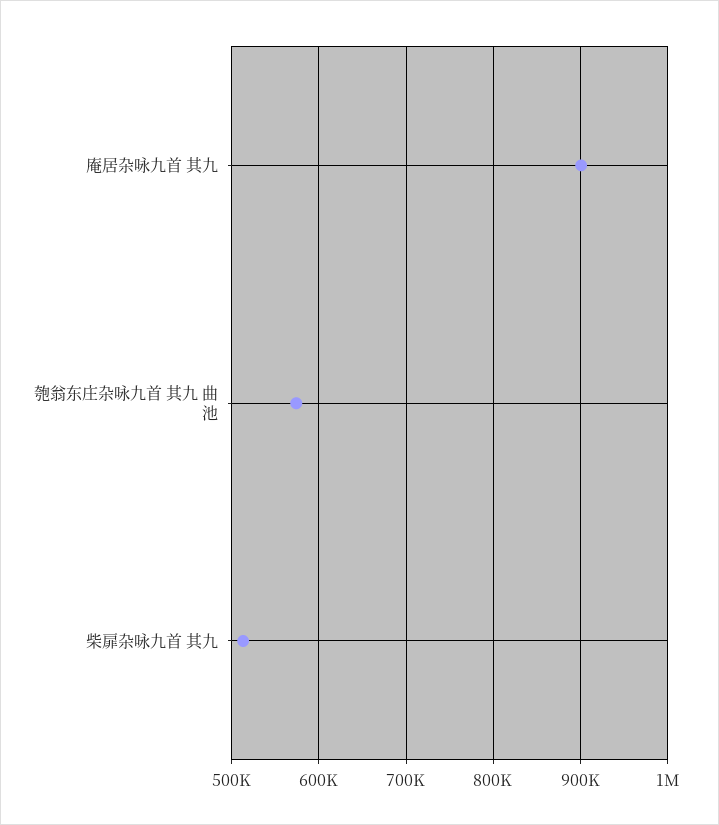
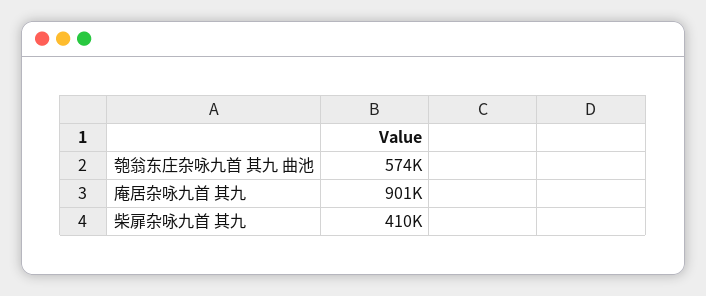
柴扉杂咏九首 其九: 510000 -> 410000

